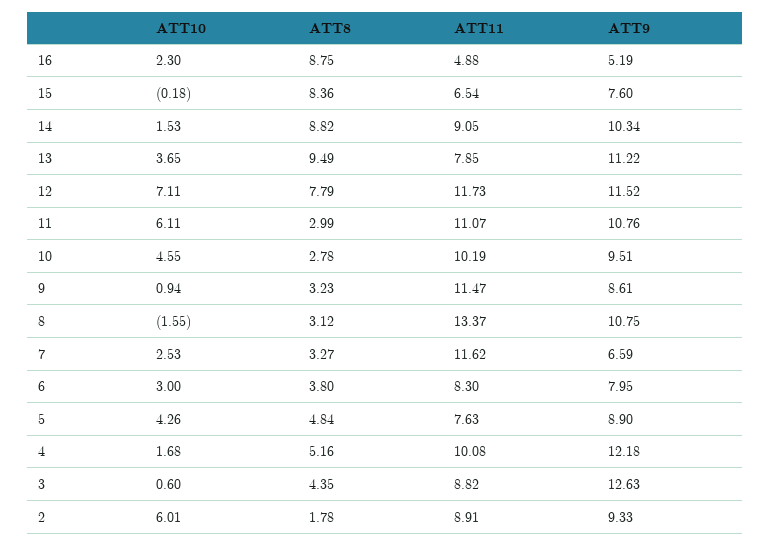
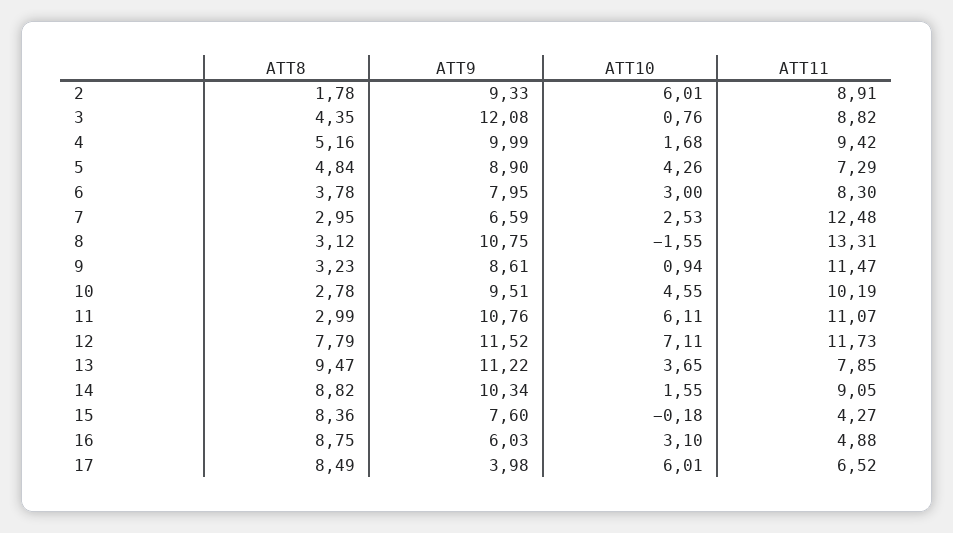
ATT10, 16: 2.3 -> 3.1
ATT9, 16: 5.19 -> 6.03
ATT11, 15: 6.54 -> 4.27
ATT10, 14: 1.53 -> 1.55
ATT8, 13: 9.49 -> 9.47
ATT11, 8: 13.37 -> 13.31
ATT8, 7: 3.27 -> 2.95
ATT11, 7: 11.62 -> 12.48
ATT8, 6: 3.8 -> 3.78
ATT11, 5: 7.63 -> 7.29
ATT11, 4: 10.08 -> 9.42
ATT9, 4: 12.18 -> 9.99
ATT10, 3: 0.6 -> 0.76
ATT9, 3: 12.63 -> 12.08
ATT8, 17: none -> 8.49
ATT9, 17: none -> 3.98
ATT10, 17: none -> 6.01
ATT11, 17: none -> 6.52

